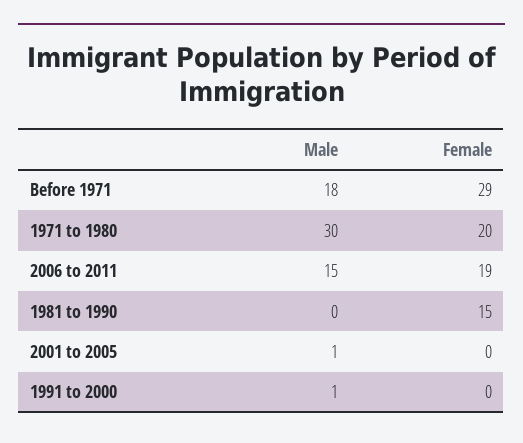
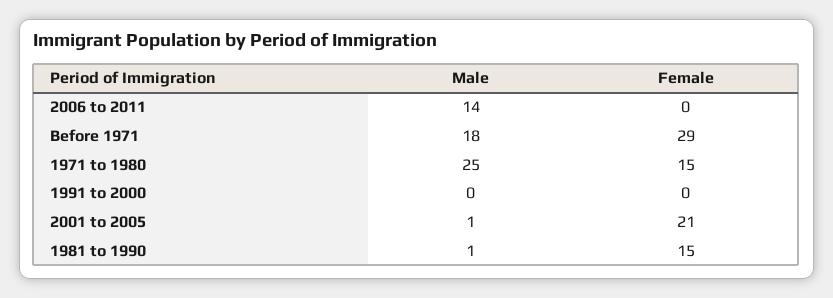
Male, 1971 to 1980: 30 -> 25
Female, 1971 to 1980: 20 -> 15
Male, 2006 to 2011: 15 -> 14
Female, 2006 to 2011: 19 -> 0
Male, 1981 to 1990: 0 -> 1
Female, 2001 to 2005: 0 -> 21
Male, 1991 to 2000: 1 -> 0

